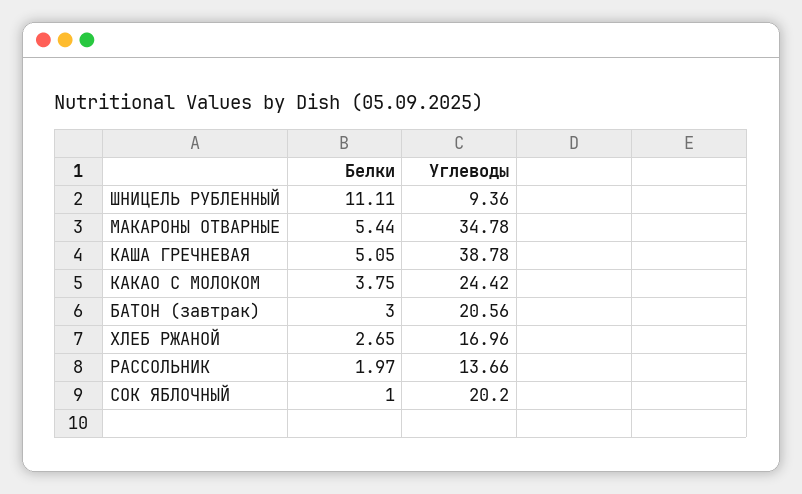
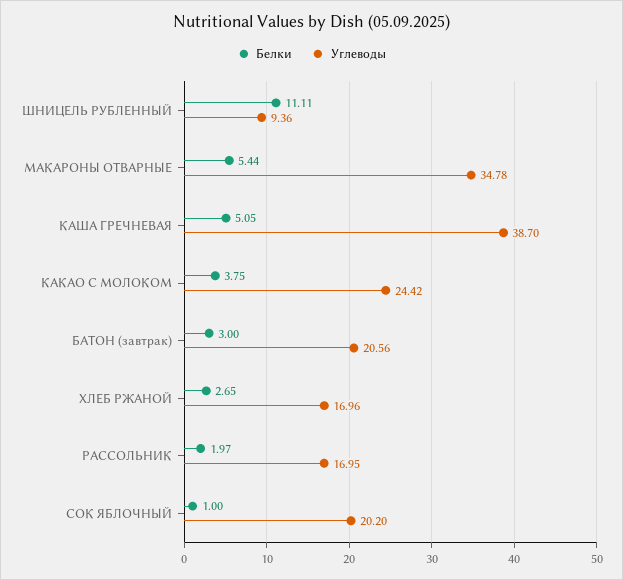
Углеводы, КАША ГРЕЧНЕВАЯ: 38.78 -> 38.7
Углеводы, РАССОЛЬНИК: 13.66 -> 16.95

